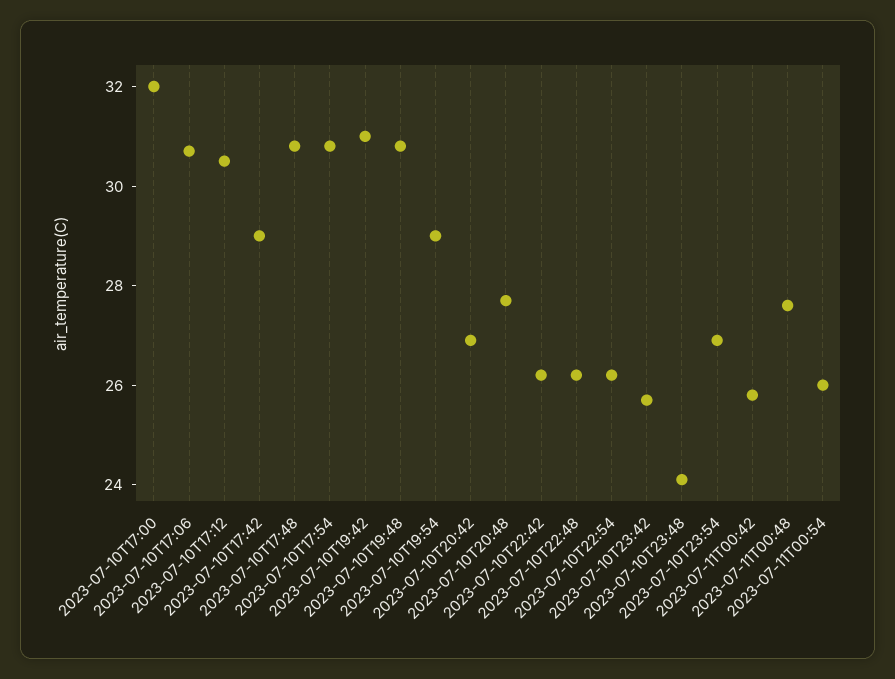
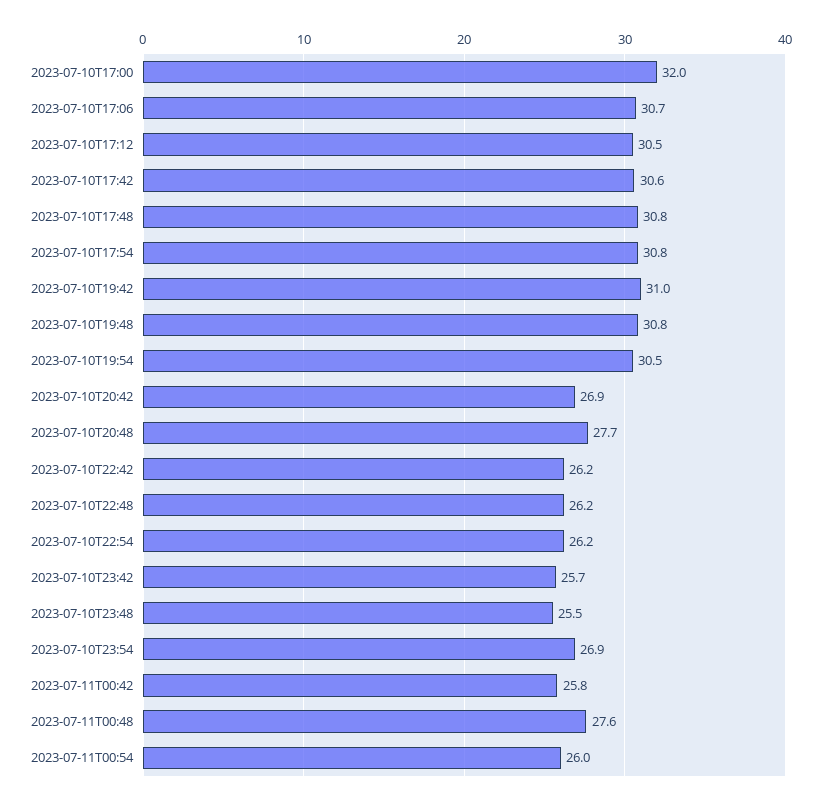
2023-07-10T17:42: 29 -> 30.6
2023-07-10T19:54: 29 -> 30.5
2023-07-10T23:48: 24 -> 25.5

